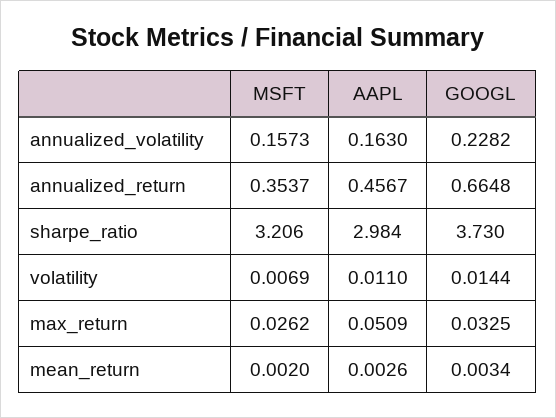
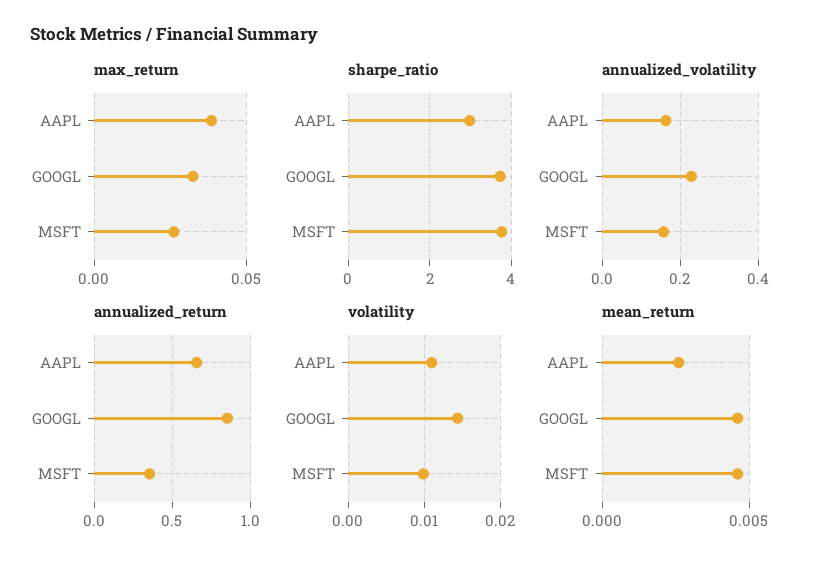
annualized_return, AAPL: 0.4567 -> 0.65
annualized_return, GOOGL: 0.6648 -> 0.85
sharpe_ratio, MSFT: 3.206 -> 3.8
volatility, MSFT: 0.0069 -> 0.01
max_return, AAPL: 0.0509 -> 0.04
mean_return, MSFT: 0.002 -> 0.0045
mean_return, GOOGL: 0.0034 -> 0.0045

